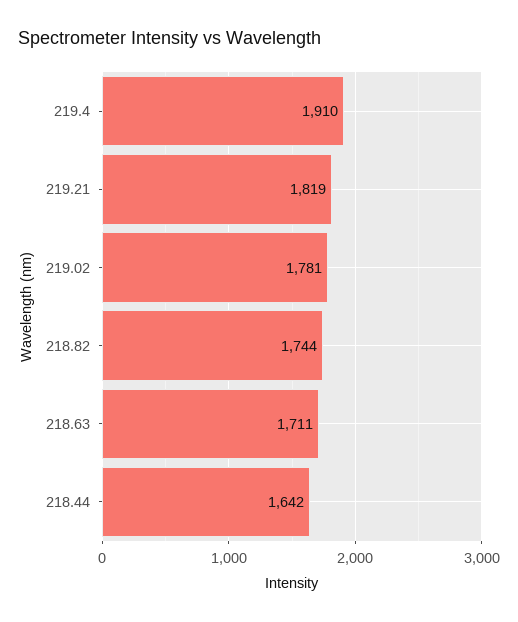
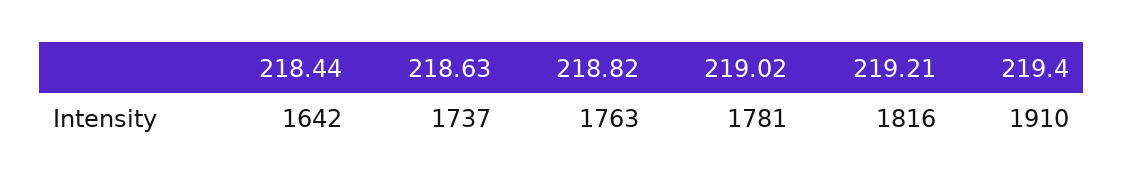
219.21: 1819 -> 1816
218.82: 1744 -> 1763
218.63: 1711 -> 1737

